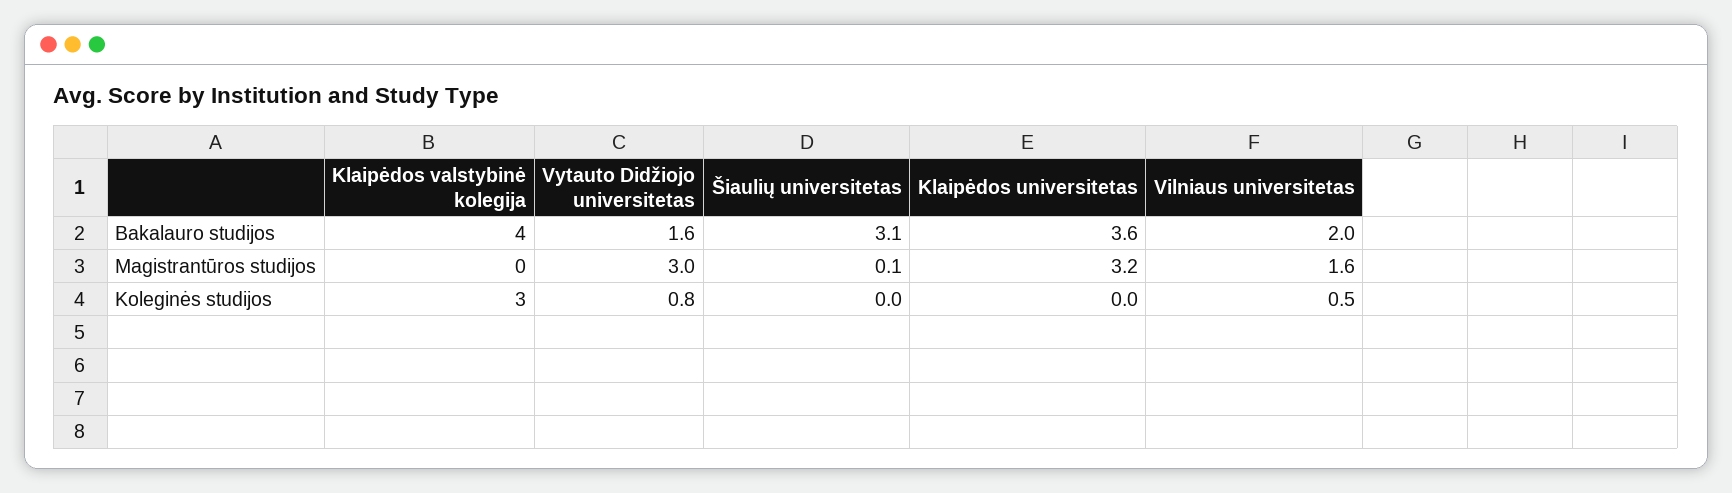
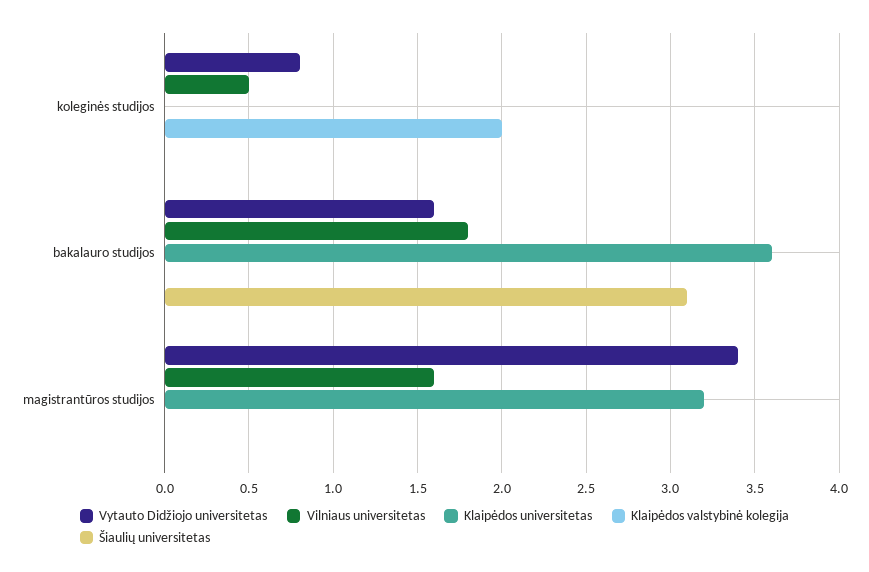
Klaipėdos valstybinė kolegija, Bakalauro studijos: 4 -> 0
Vilniaus universitetas, Bakalauro studijos: 2 -> 1.8
Vytauto Didžiojo universitetas, Magistrantūros studijos: 3 -> 3.4
Šiaulių universitetas, Magistrantūros studijos: 0.1 -> 0
Klaipėdos valstybinė kolegija, Koleginės studijos: 3 -> 2

